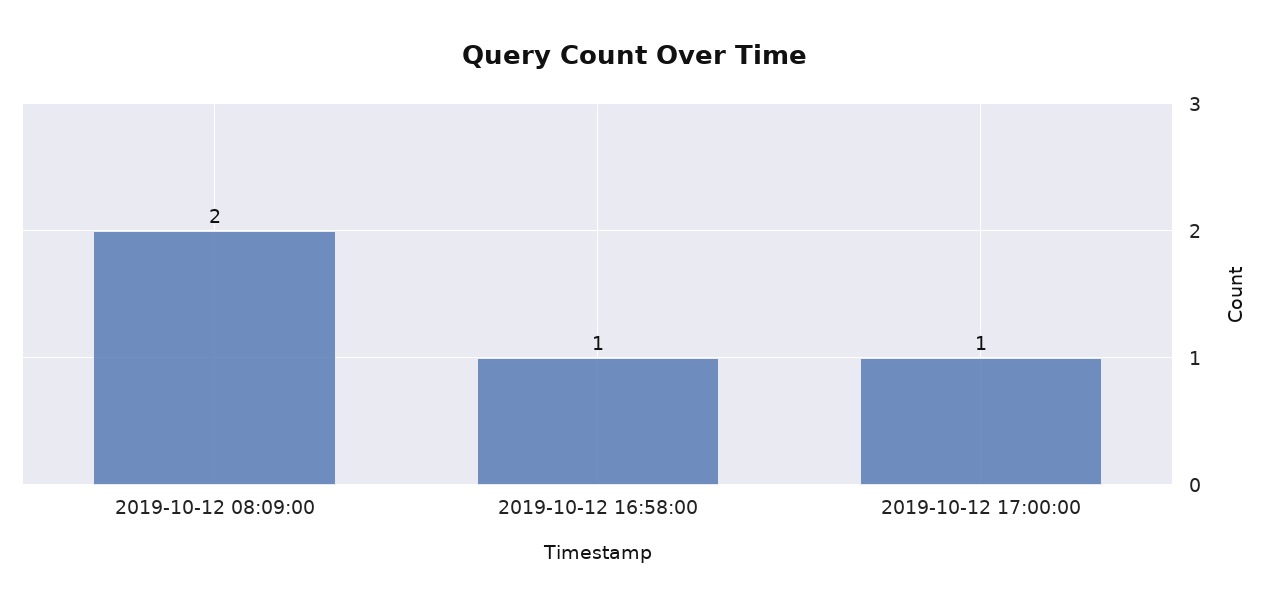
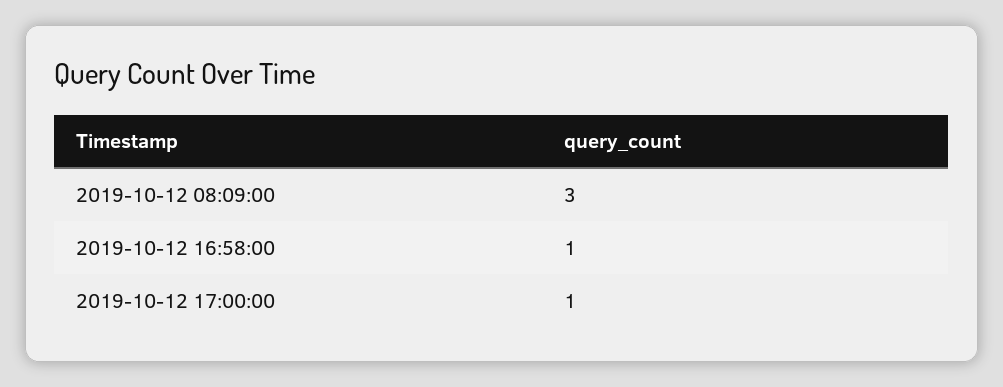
2019-10-12 08:09:00: 2 -> 3

